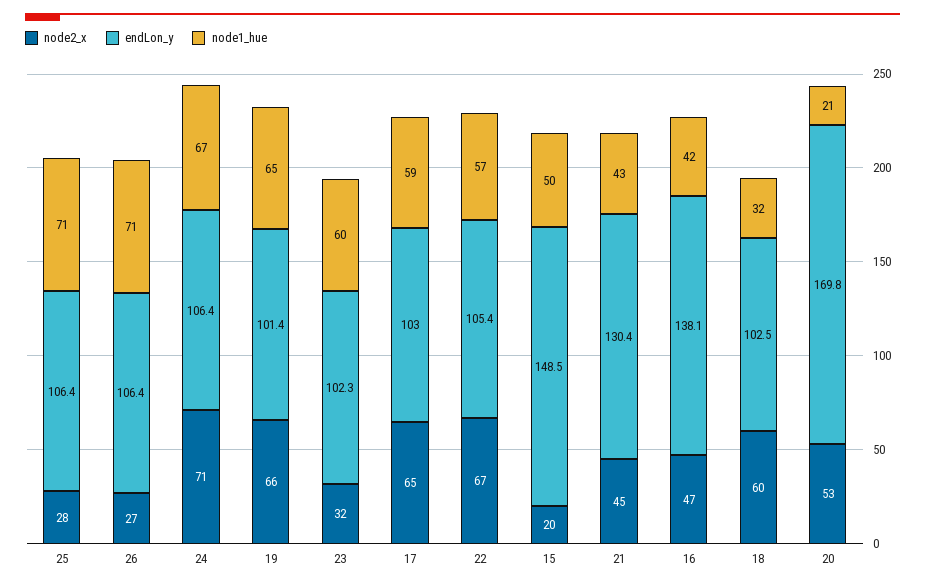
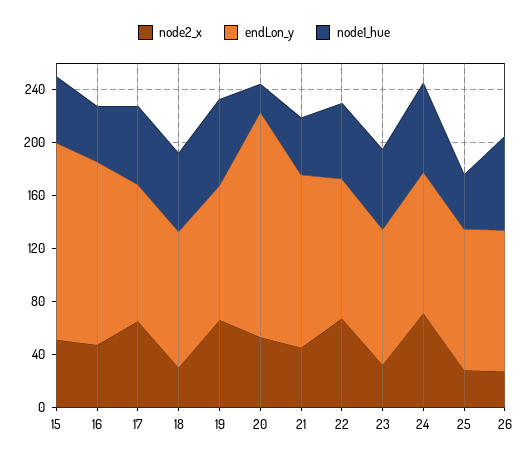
node1_hue, 25: 71 -> 40
node2_x, 15: 20 -> 50
node2_x, 18: 60 -> 30
node1_hue, 18: 32 -> 60

